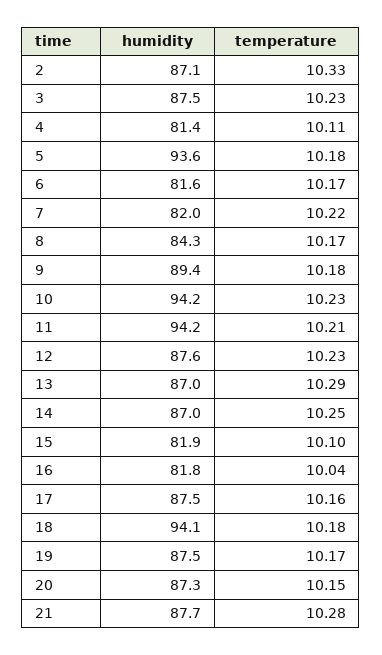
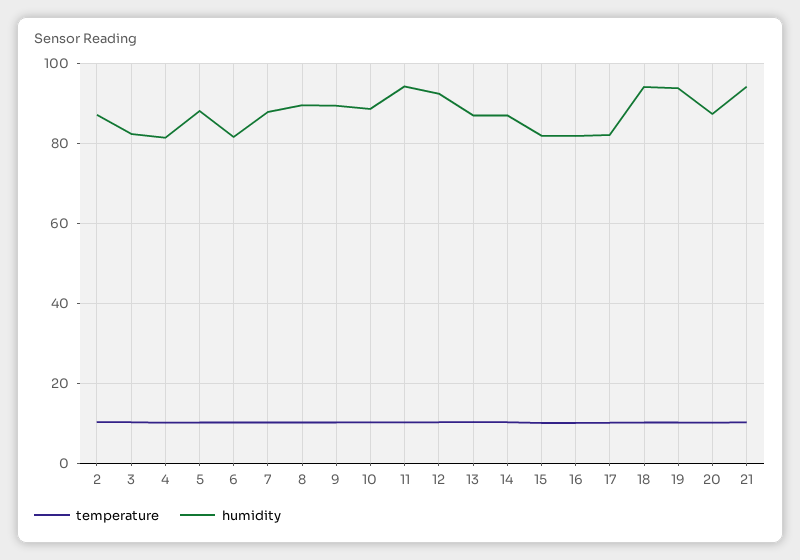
humidity, 3: 87.5 -> 82
humidity, 5: 93.6 -> 88
humidity, 7: 82 -> 88
humidity, 8: 84.3 -> 90
humidity, 10: 94.2 -> 88
humidity, 12: 87.6 -> 92
humidity, 17: 87.5 -> 82
humidity, 19: 87.5 -> 94
humidity, 21: 87.7 -> 94

